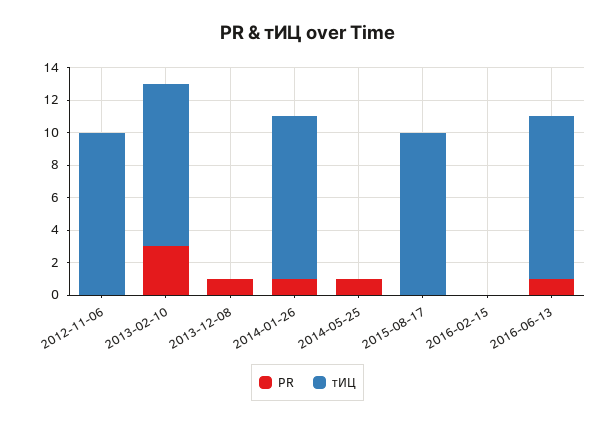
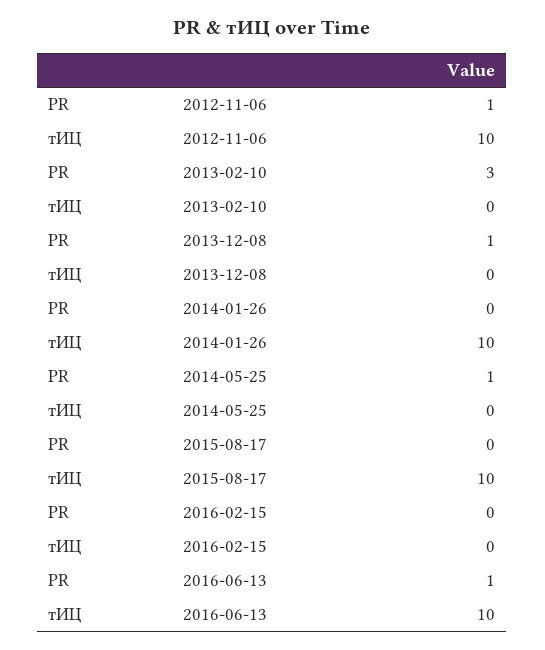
PR, 2012-11-06: 0 -> 1
тИЦ, 2013-02-10: 10 -> 0
PR, 2014-01-26: 1 -> 0

